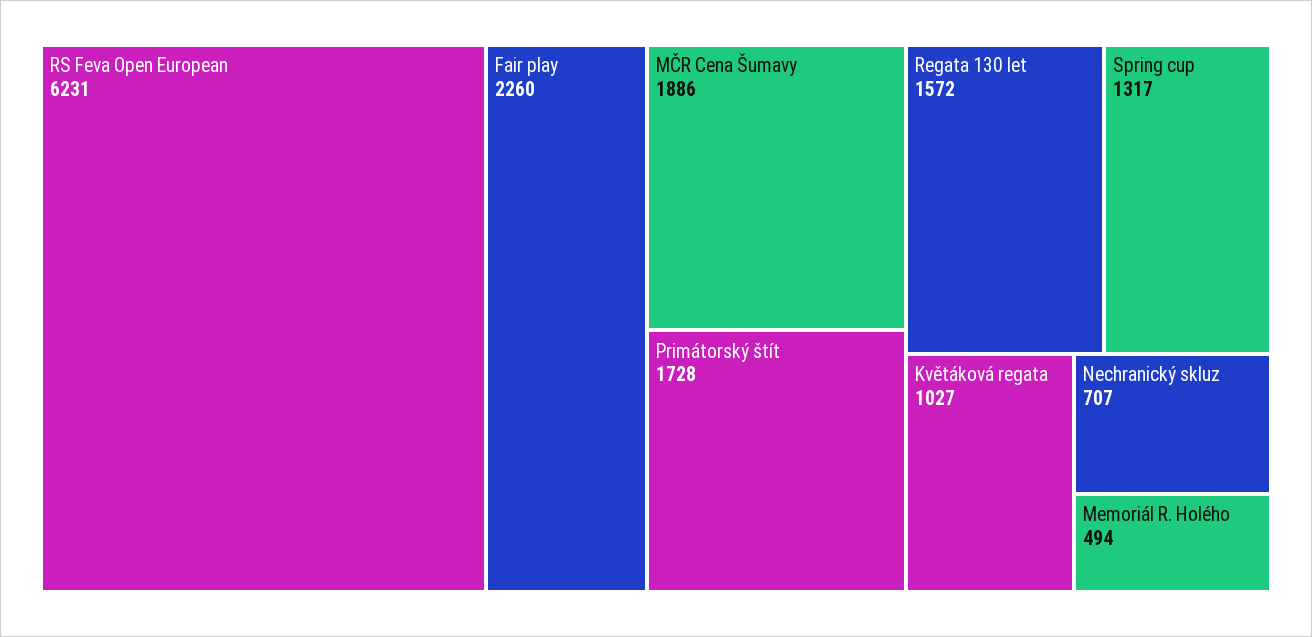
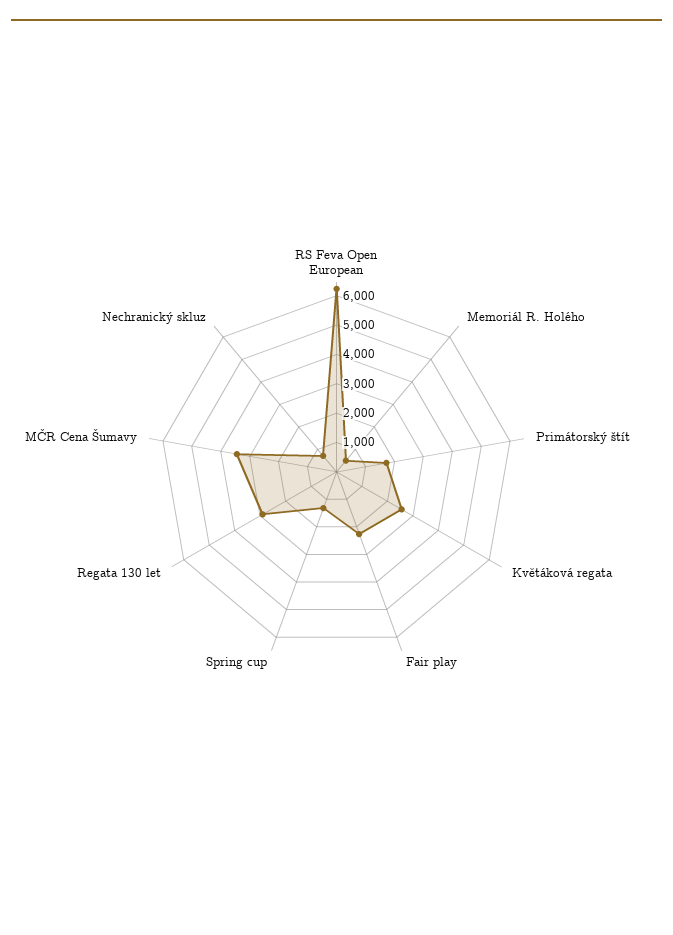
MČR Cena Šumavy: 1886 -> 3500
Regata 130 let: 1572 -> 3000
Květáková regata: 1027 -> 2500

